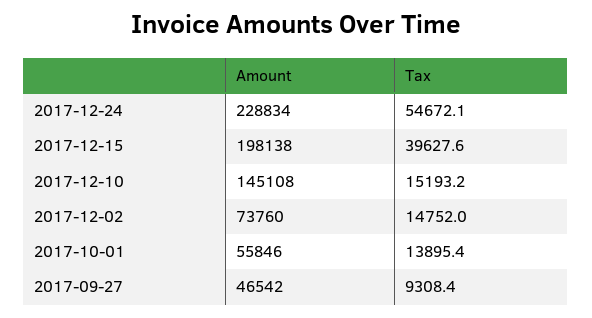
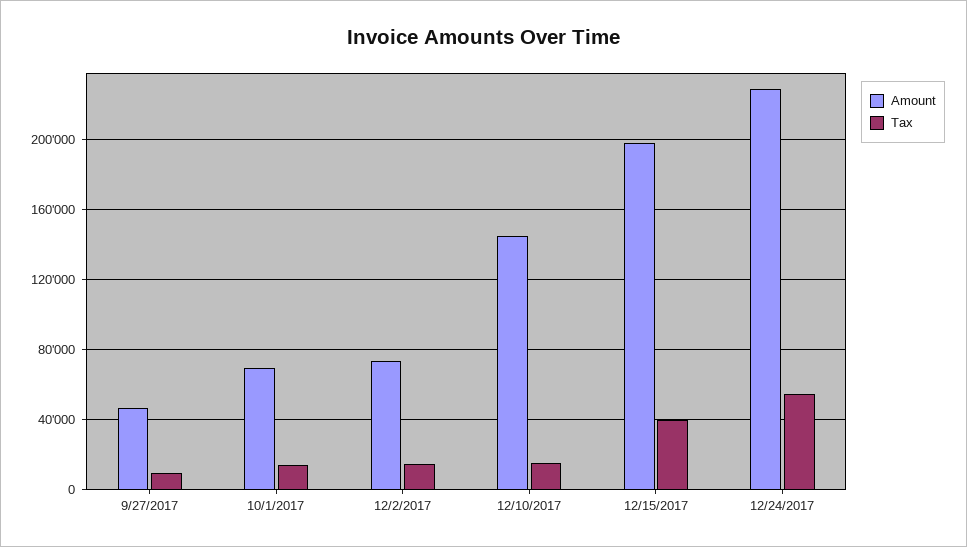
Amount, 2017-10-01: 55846 -> 70000

